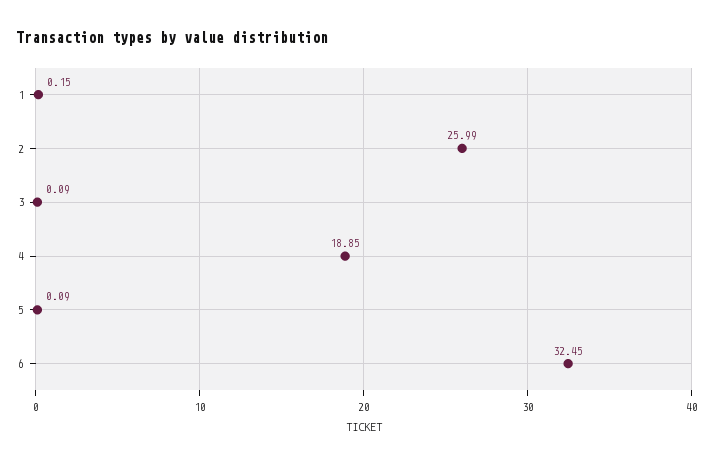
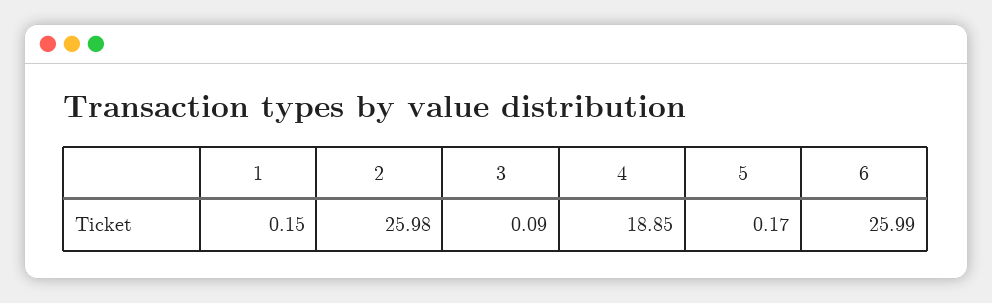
2: 25.99 -> 25.98
5: 0.09 -> 0.17
6: 32.45 -> 25.99

